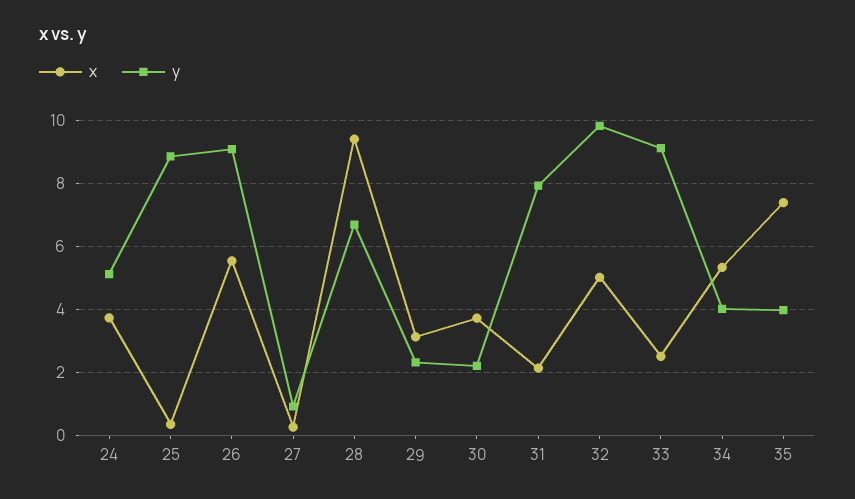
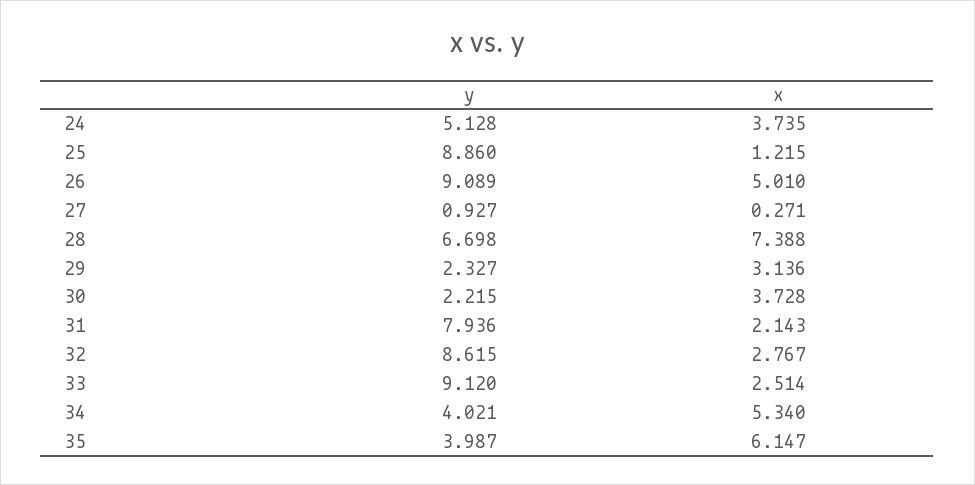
x, 25: 0.4 -> 1.215
x, 26: 5.6 -> 5.01
x, 28: 9.4 -> 7.388
x, 32: 5 -> 2.767
y, 32: 9.8 -> 8.615
x, 35: 7.4 -> 6.147

